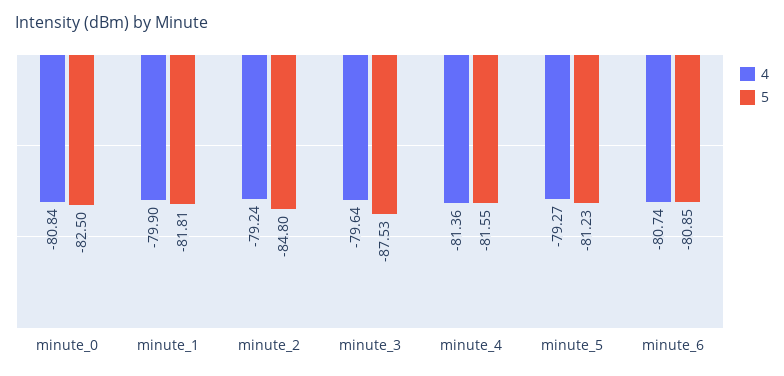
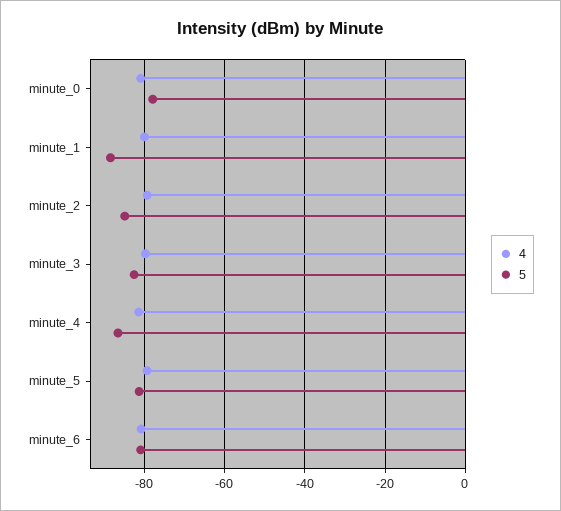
5, minute_0: -82.5 -> -78
5, minute_1: -81.81 -> -88
5, minute_3: -87.53 -> -82
5, minute_4: -81.55 -> -86

